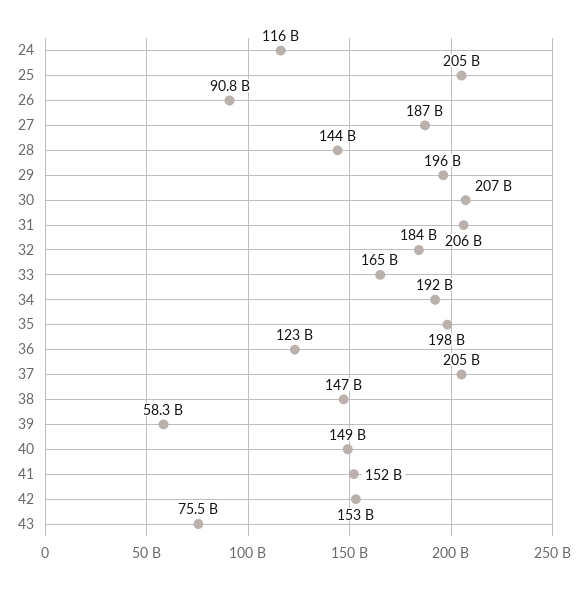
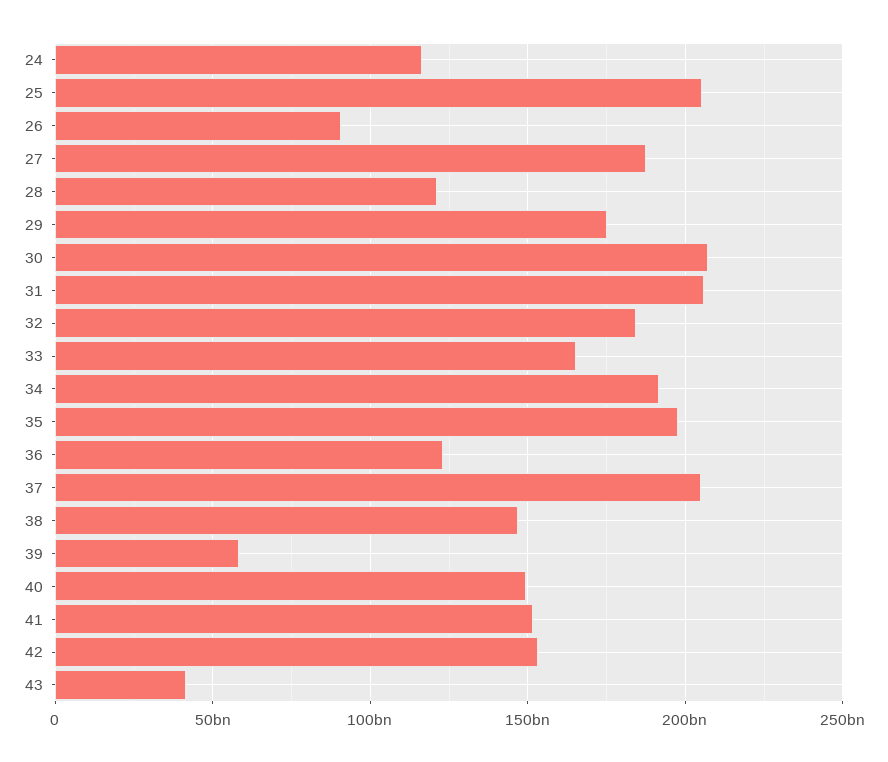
28: 144000000000 -> 120000000000
29: 196000000000 -> 175000000000
43: 75500000000 -> 40000000000

